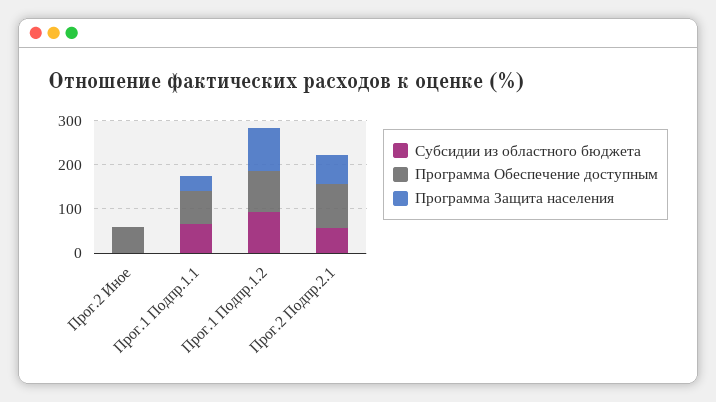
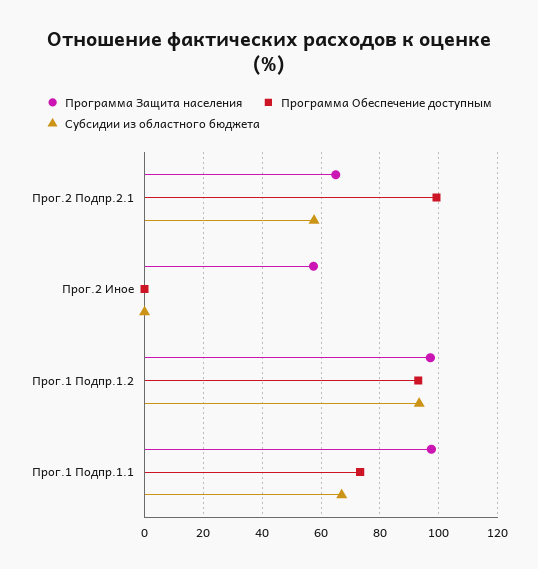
Программа Обеспечение доступным, Прог.2 Иное: 60 -> 0
Программа Защита населения, Прог.2 Иное: 0 -> 57.5
Программа Защита населения, Прог.1 Подпр.1.1: 40 -> 97.5

